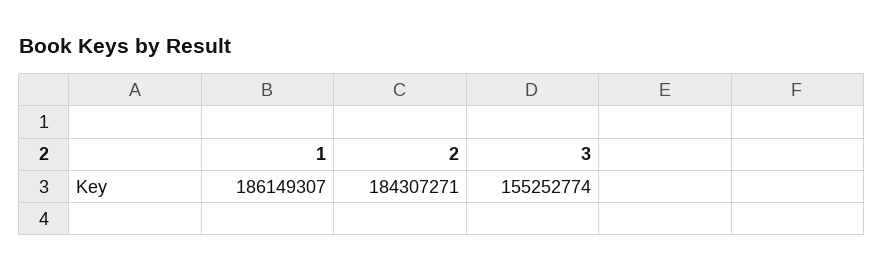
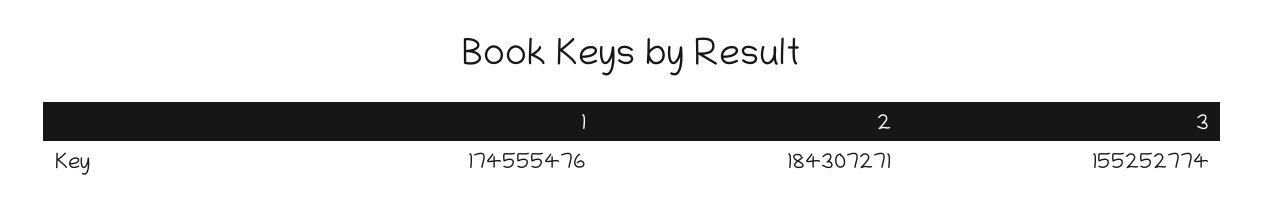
1: 186149307 -> 174555476

